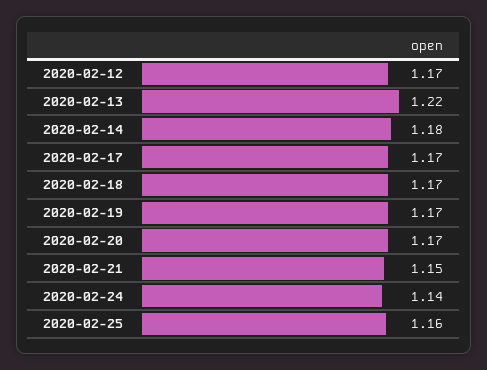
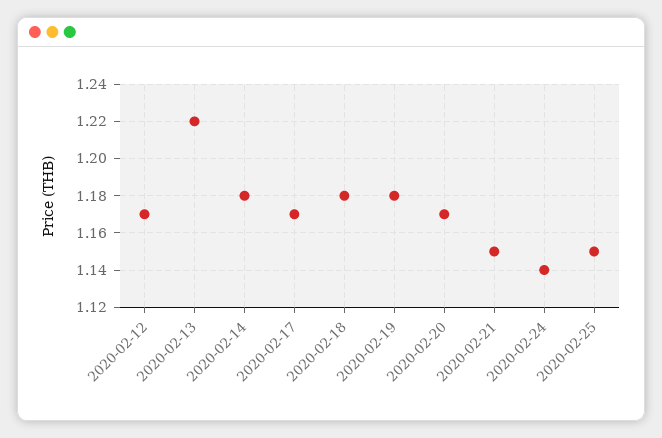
2020-02-18: 1.17 -> 1.18
2020-02-19: 1.17 -> 1.18
2020-02-25: 1.16 -> 1.15

